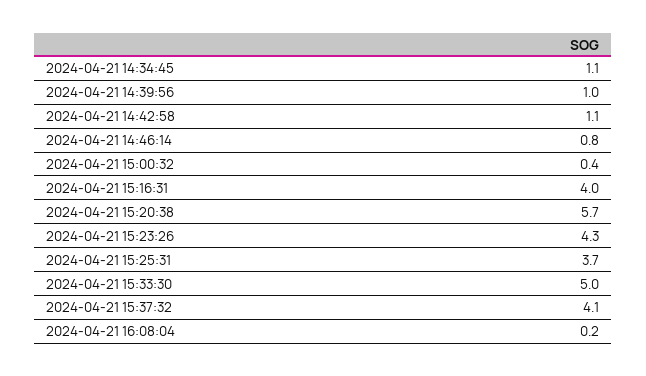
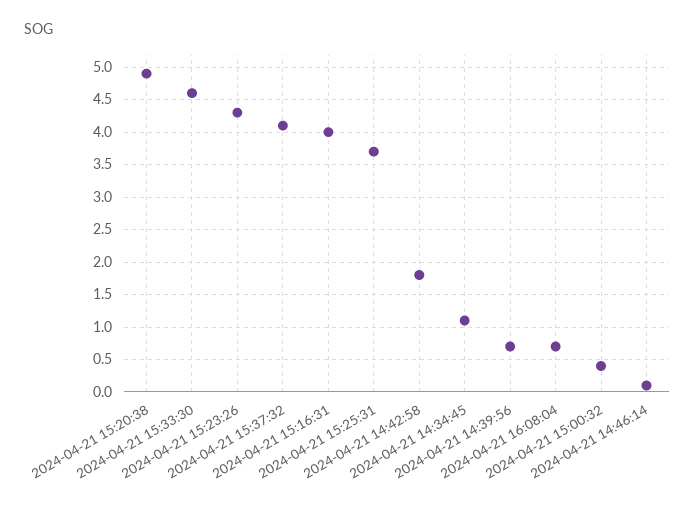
2024-04-21 14:39:56: 1 -> 0.7
2024-04-21 14:42:58: 1.1 -> 1.8
2024-04-21 14:46:14: 0.8 -> 0.1
2024-04-21 15:20:38: 5.7 -> 4.9
2024-04-21 15:33:30: 5 -> 4.6
2024-04-21 16:08:04: 0.2 -> 0.7

